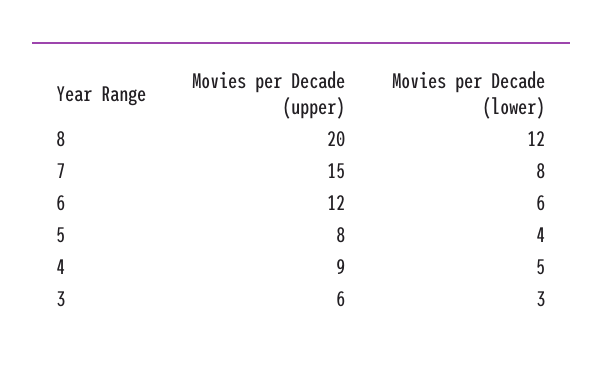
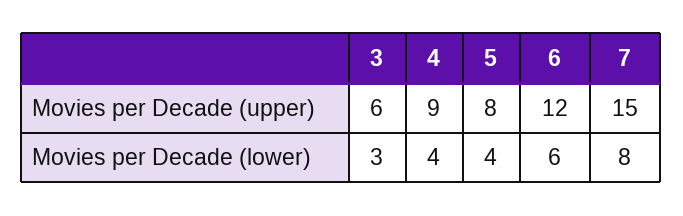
Movies per Decade (upper), 8: 20 -> none
Movies per Decade (lower), 8: 12 -> none
Movies per Decade (lower), 4: 5 -> 4

